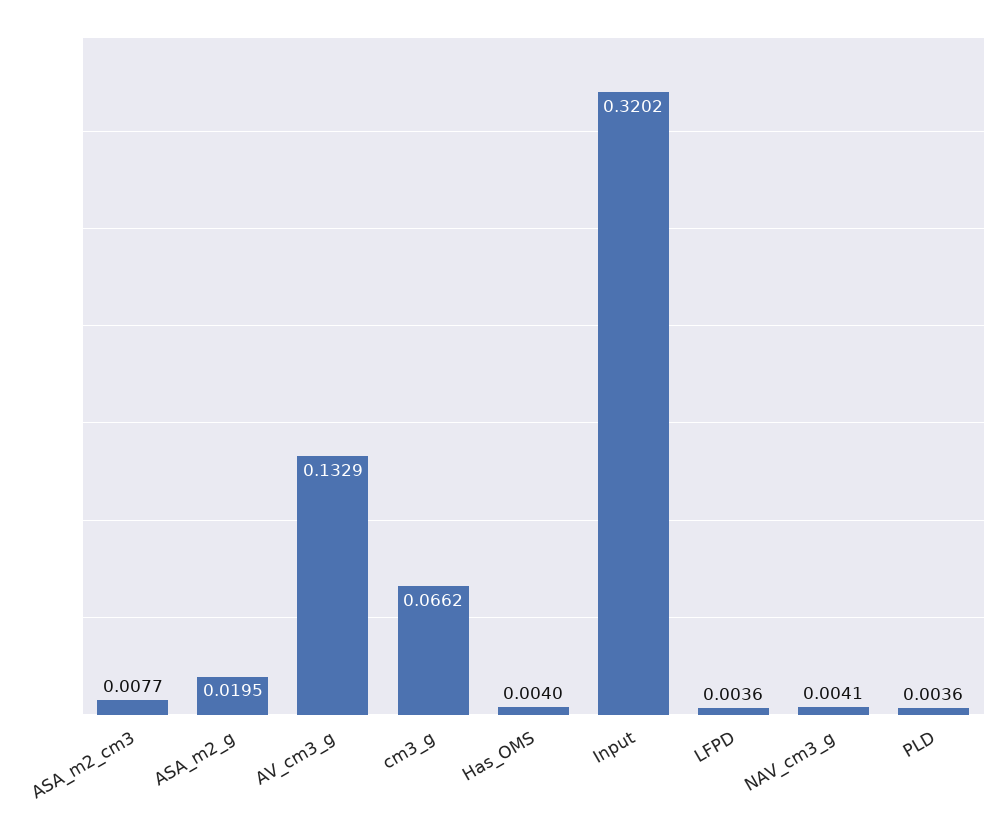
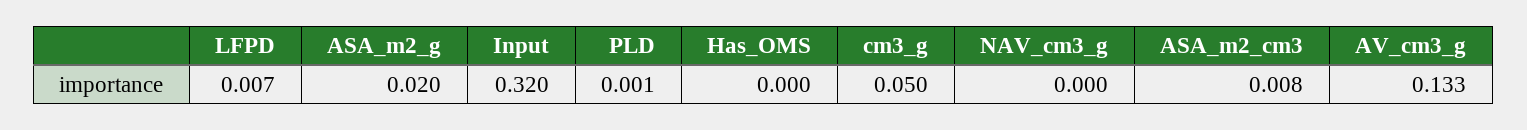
cm3_g: 0.0662 -> 0.05
Has_OMS: 0.004 -> 0
LFPD: 0.0036 -> 0.007
NAV_cm3_g: 0.0041 -> 0
PLD: 0.0036 -> 0.001

